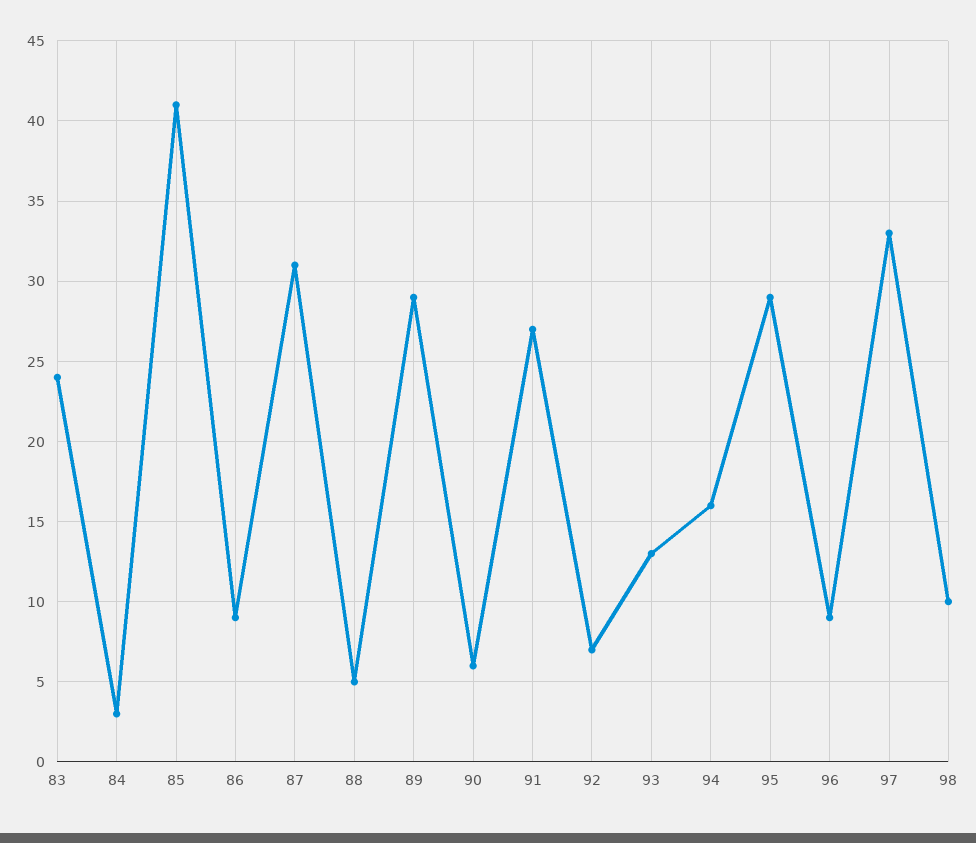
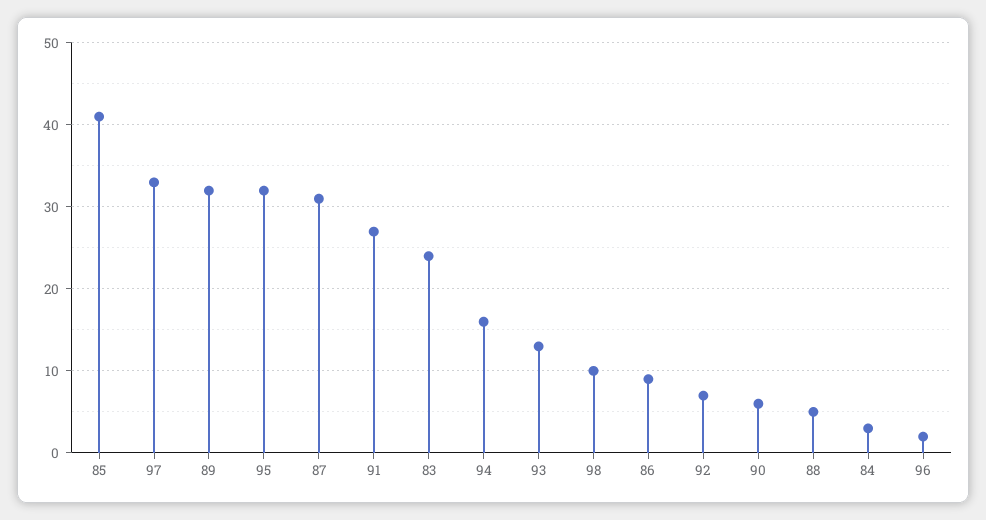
89: 29 -> 32
95: 29 -> 32
96: 9 -> 2

